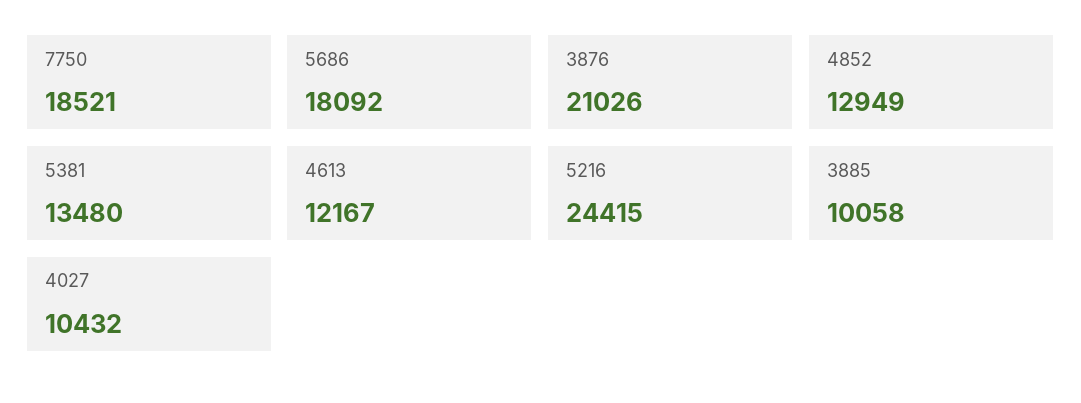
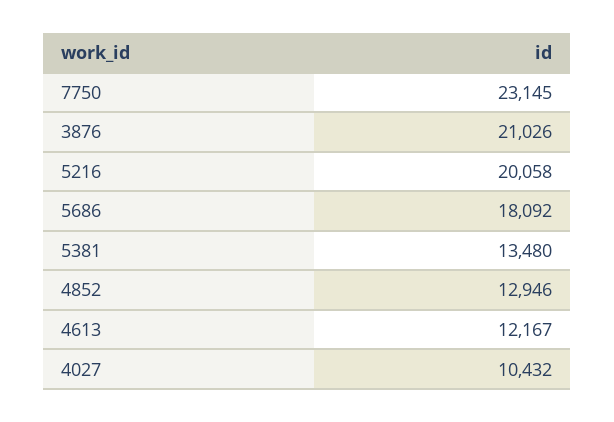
7750: 18521 -> 23145
4852: 12949 -> 12946
5216: 24415 -> 20058
3885: 10058 -> none

